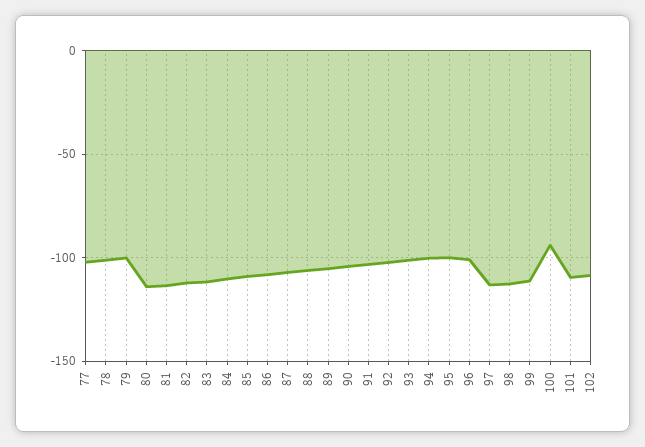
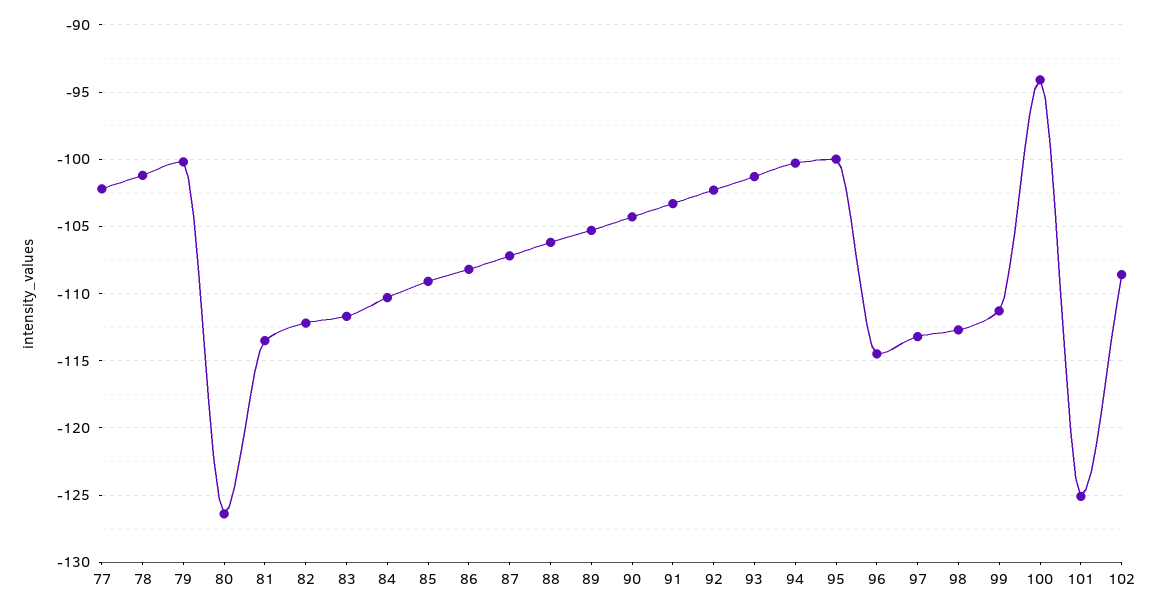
80: -115 -> -126.5
96: -100 -> -114.5
101: -110 -> -125

